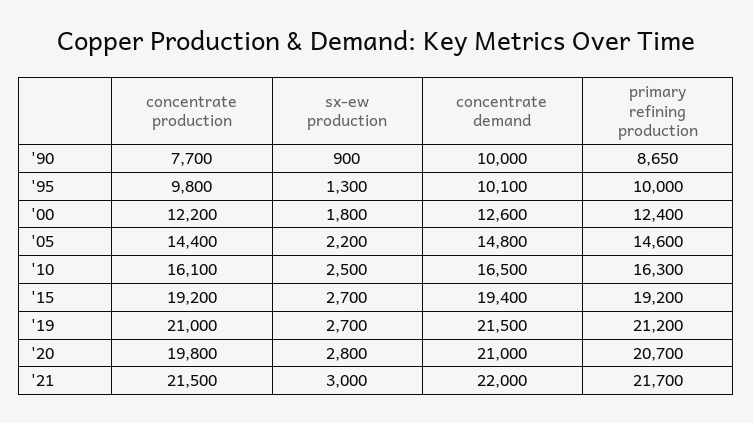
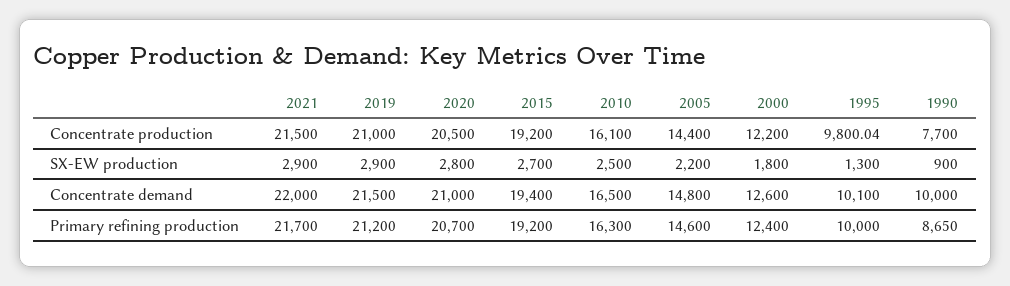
concentrate production, '95: 9800 -> 9800.04
sx-ew production, '19: 2700 -> 2900
concentrate production, '20: 19800 -> 20500
sx-ew production, '21: 3000 -> 2900

